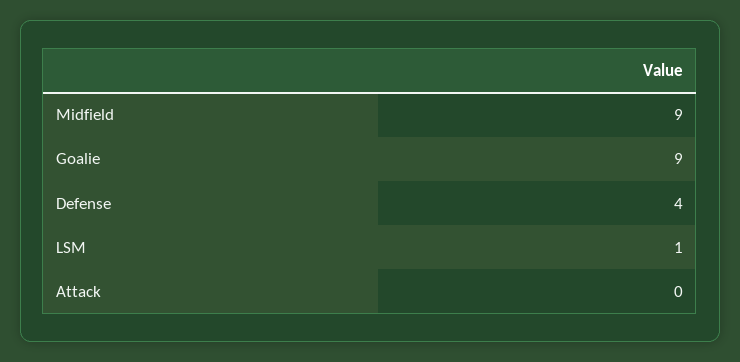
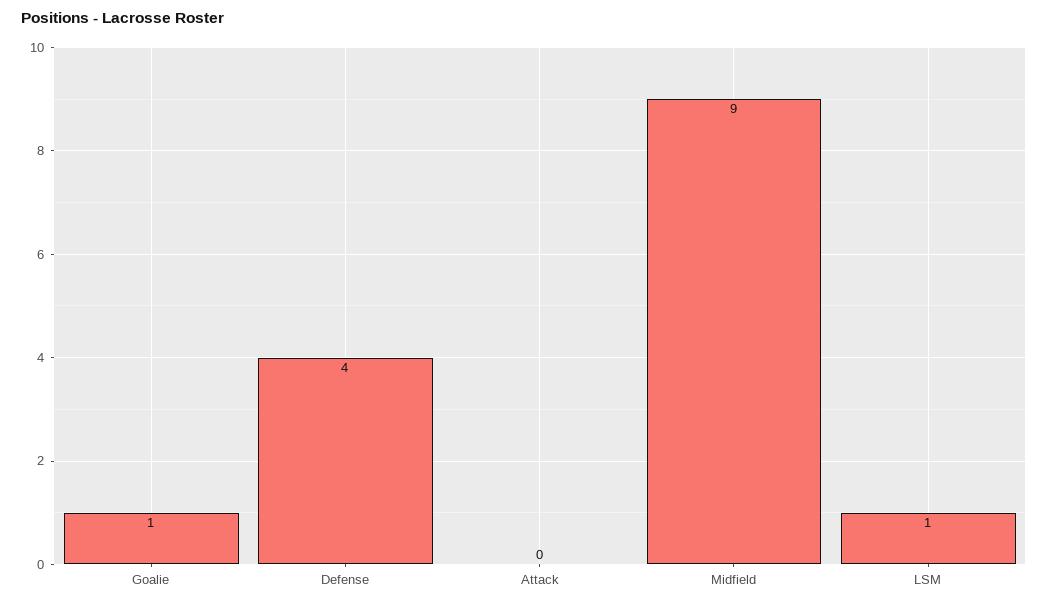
Goalie: 9 -> 1

